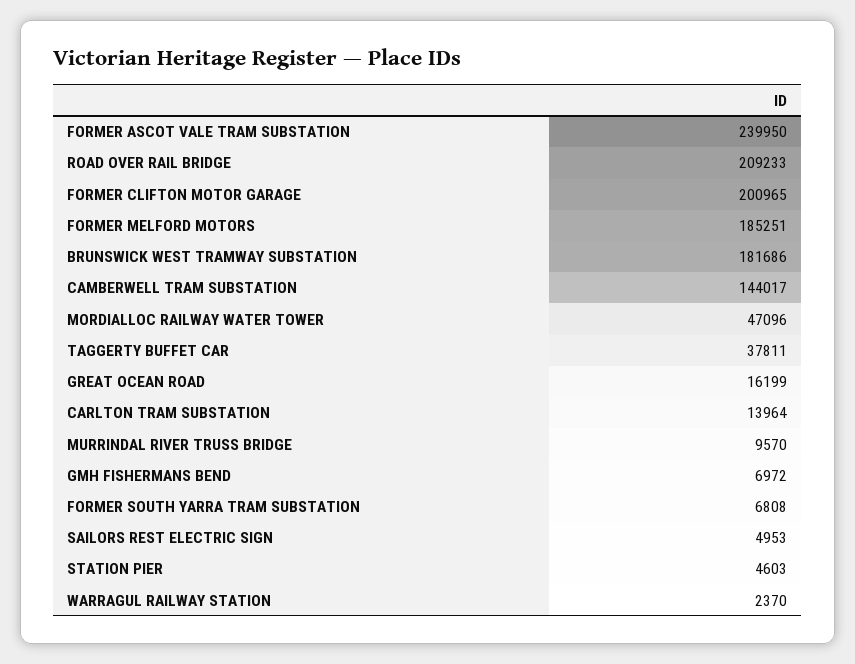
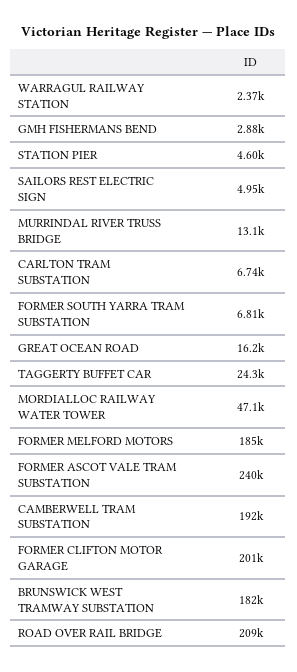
CAMBERWELL TRAM SUBSTATION: 144017 -> 192000
TAGGERTY BUFFET CAR: 37811 -> 24300
CARLTON TRAM SUBSTATION: 13964 -> 6740
MURRINDAL RIVER TRUSS BRIDGE: 9570 -> 13100
GMH FISHERMANS BEND: 6972 -> 2880

